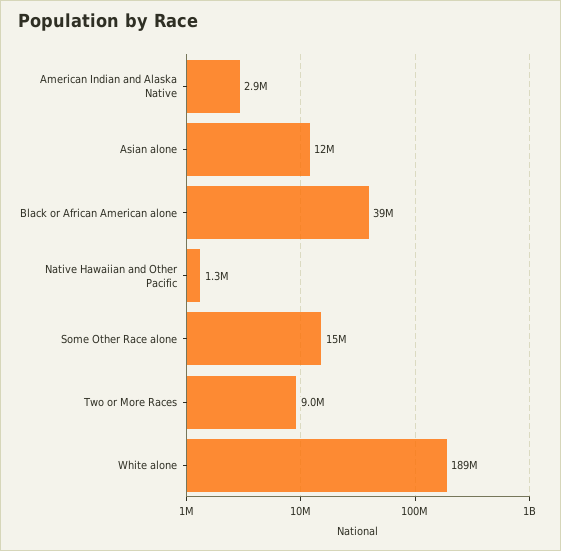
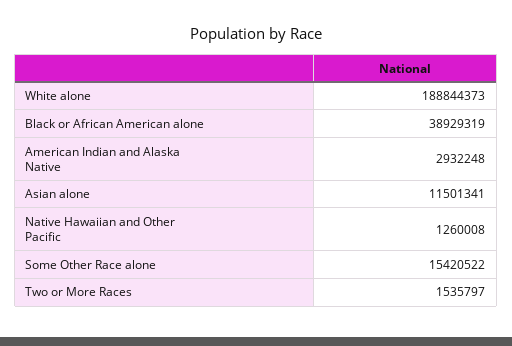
Two or More Races: 9000000 -> 1535797

